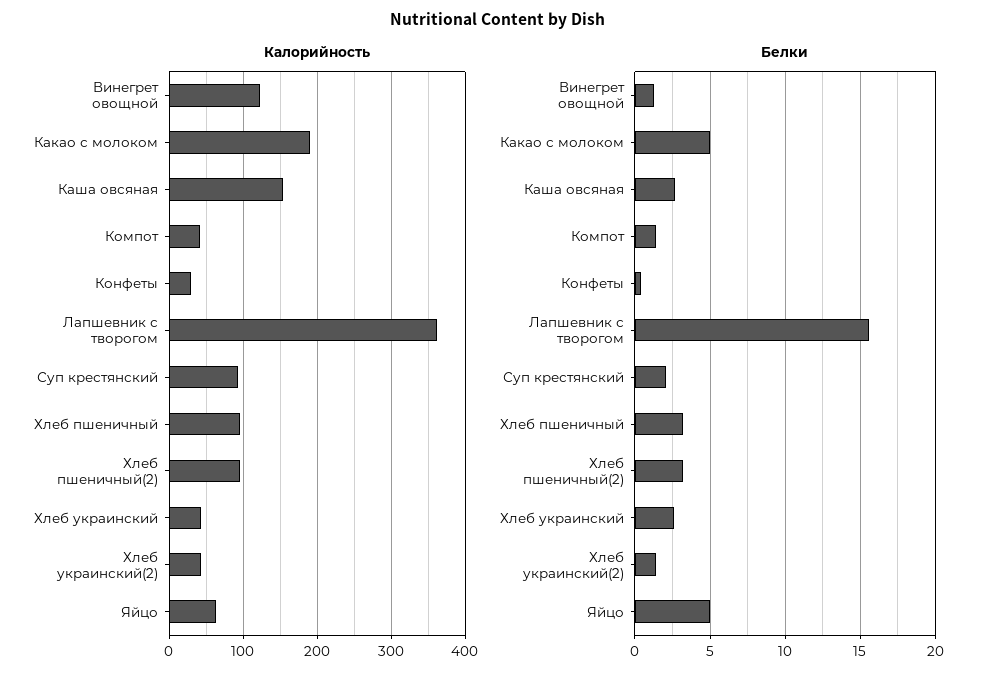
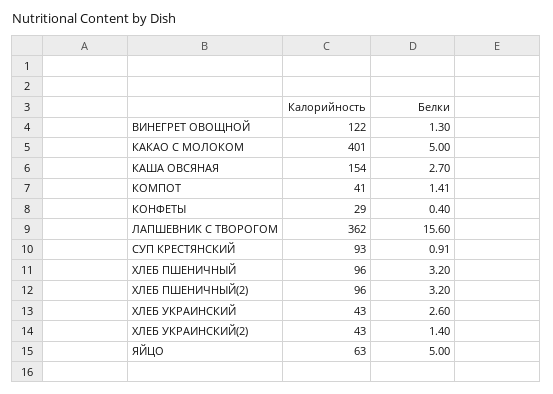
Калорийность, Какао с молоком: 190 -> 401
Белки, Суп крестянский: 2 -> 0.91

